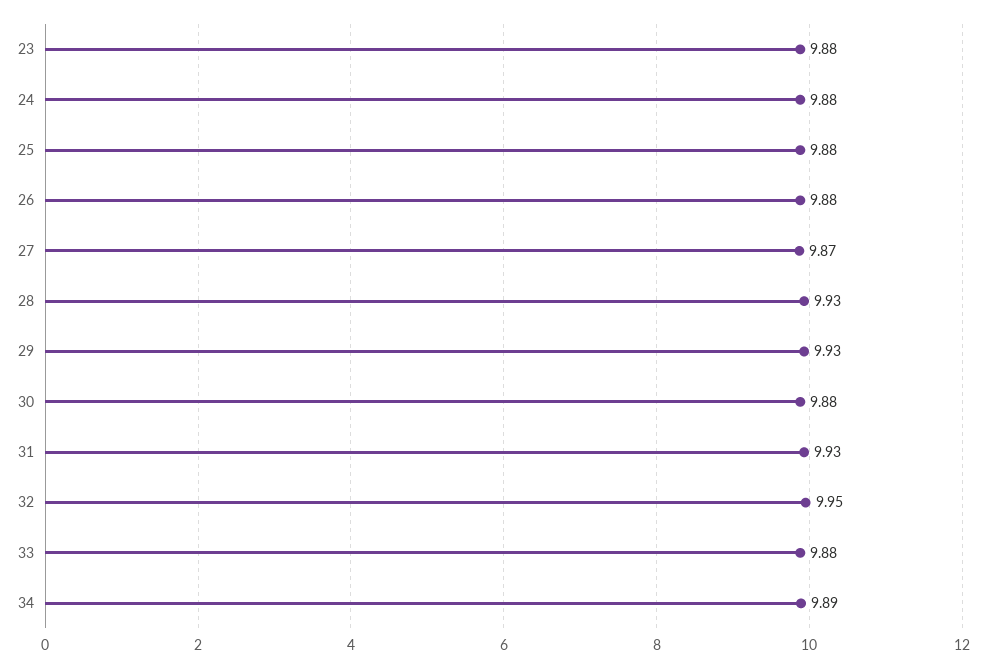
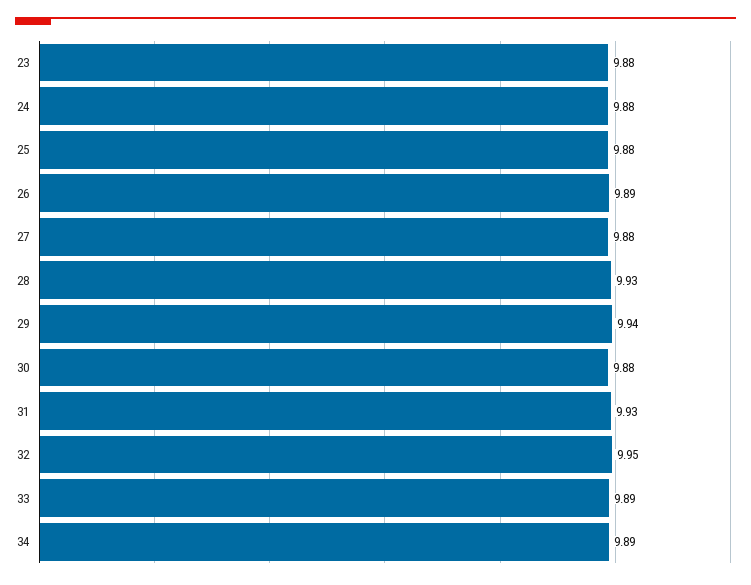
26: 9.88 -> 9.89
27: 9.87 -> 9.88
29: 9.93 -> 9.94
33: 9.88 -> 9.89

